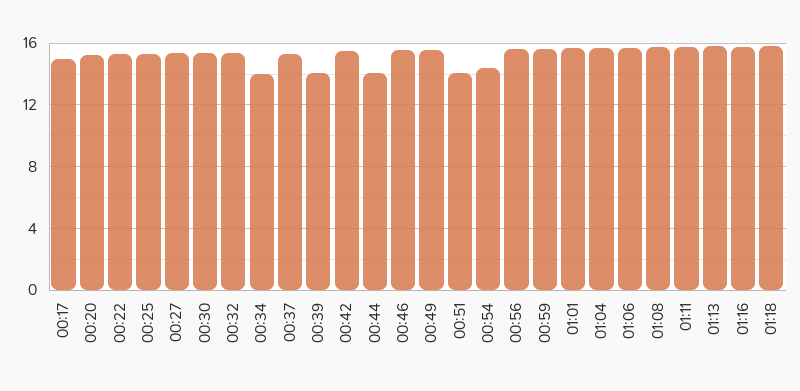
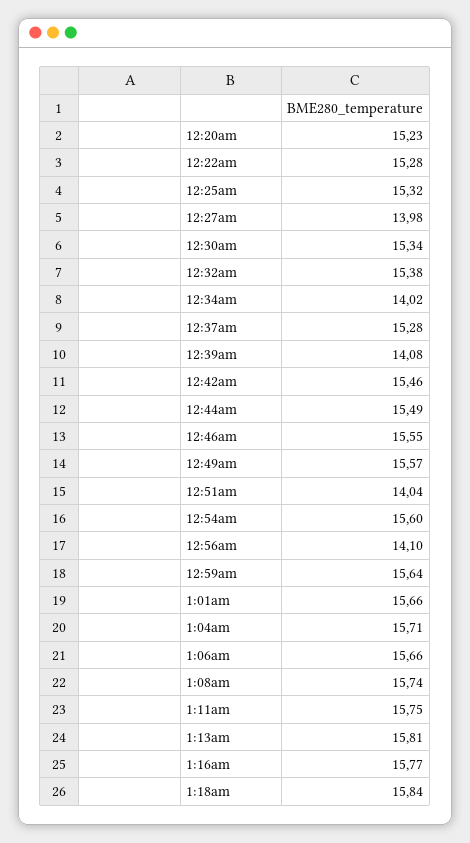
00:17: 15 -> none
00:27: 15.5 -> 13.98
00:44: 14 -> 15.49
00:54: 14.5 -> 15.6
00:56: 15.5 -> 14.1

